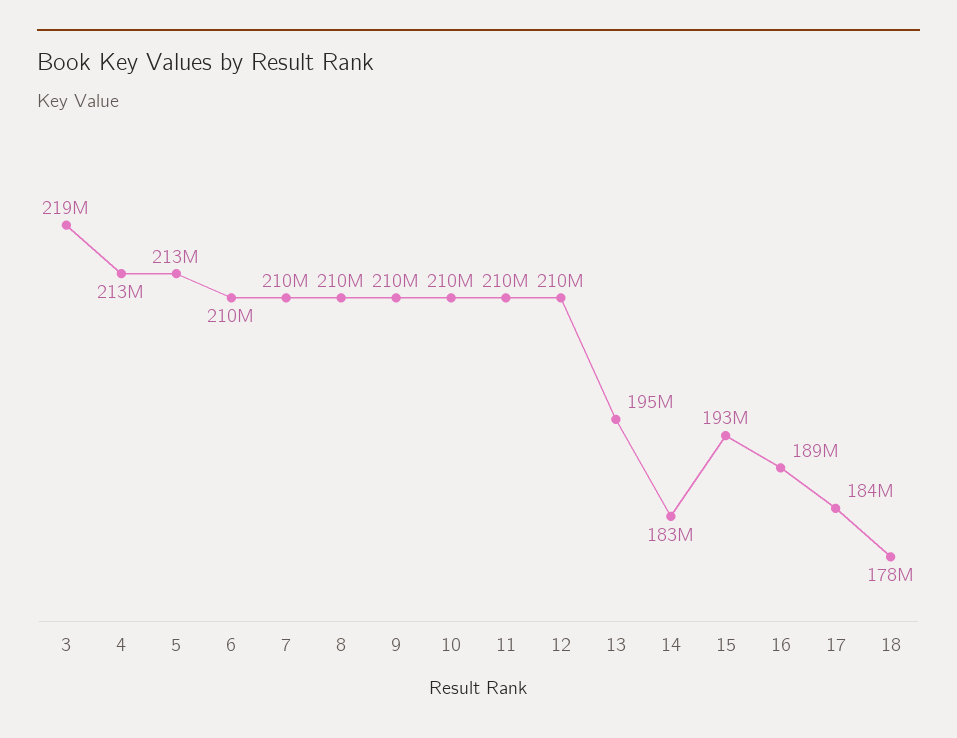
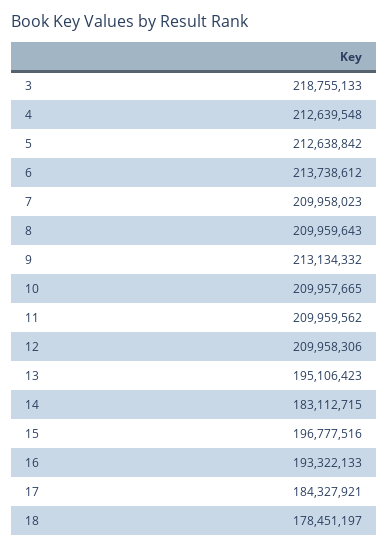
6: 210000000 -> 213738612
9: 210000000 -> 213134332
15: 193000000 -> 196777516
16: 189000000 -> 193322133

